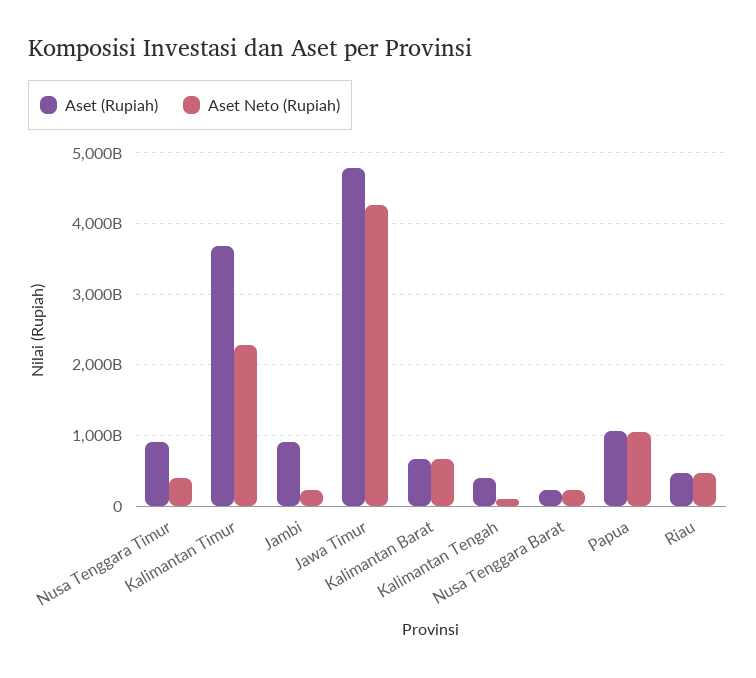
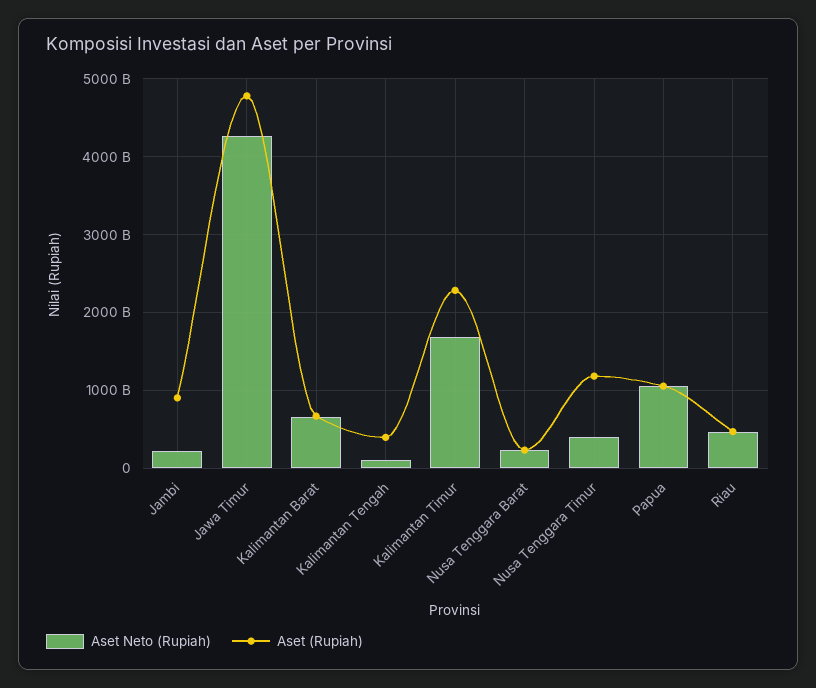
Aset (Rupiah), Nusa Tenggara Timur: 900000000000 -> 1200000000000
Aset (Rupiah), Kalimantan Timur: 3700000000000 -> 2300000000000
Aset Neto (Rupiah), Kalimantan Timur: 2300000000000 -> 1700000000000

